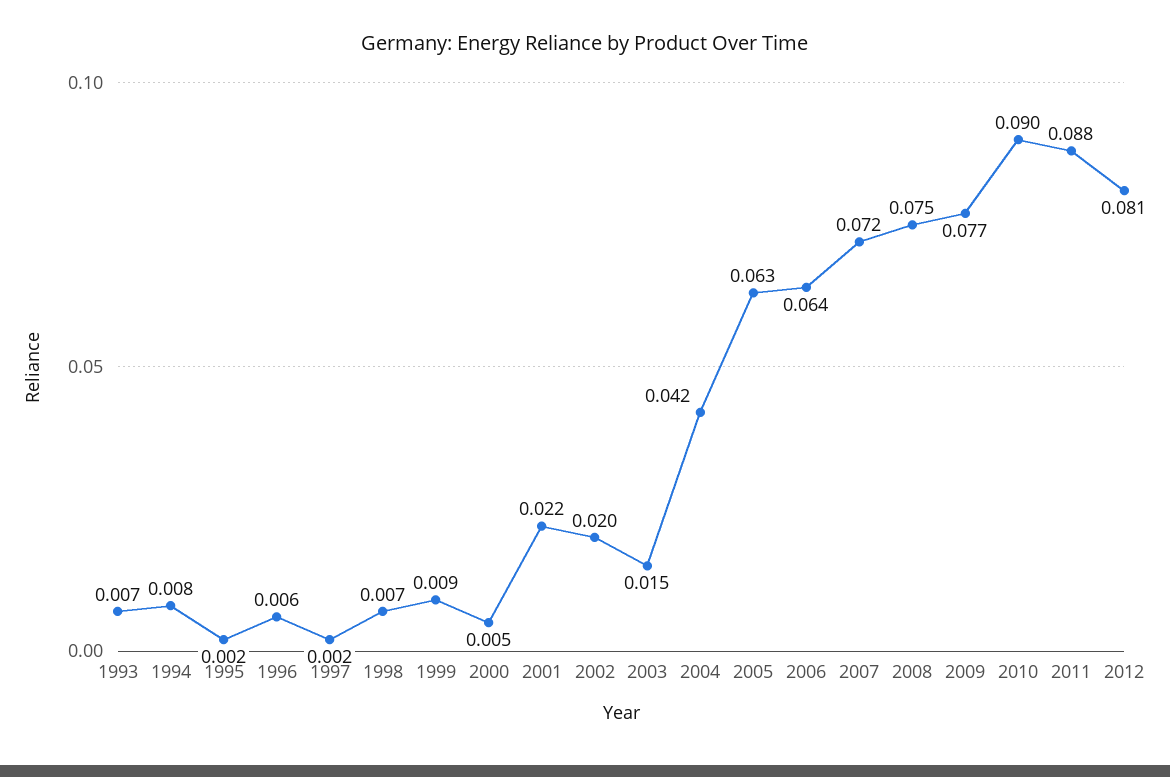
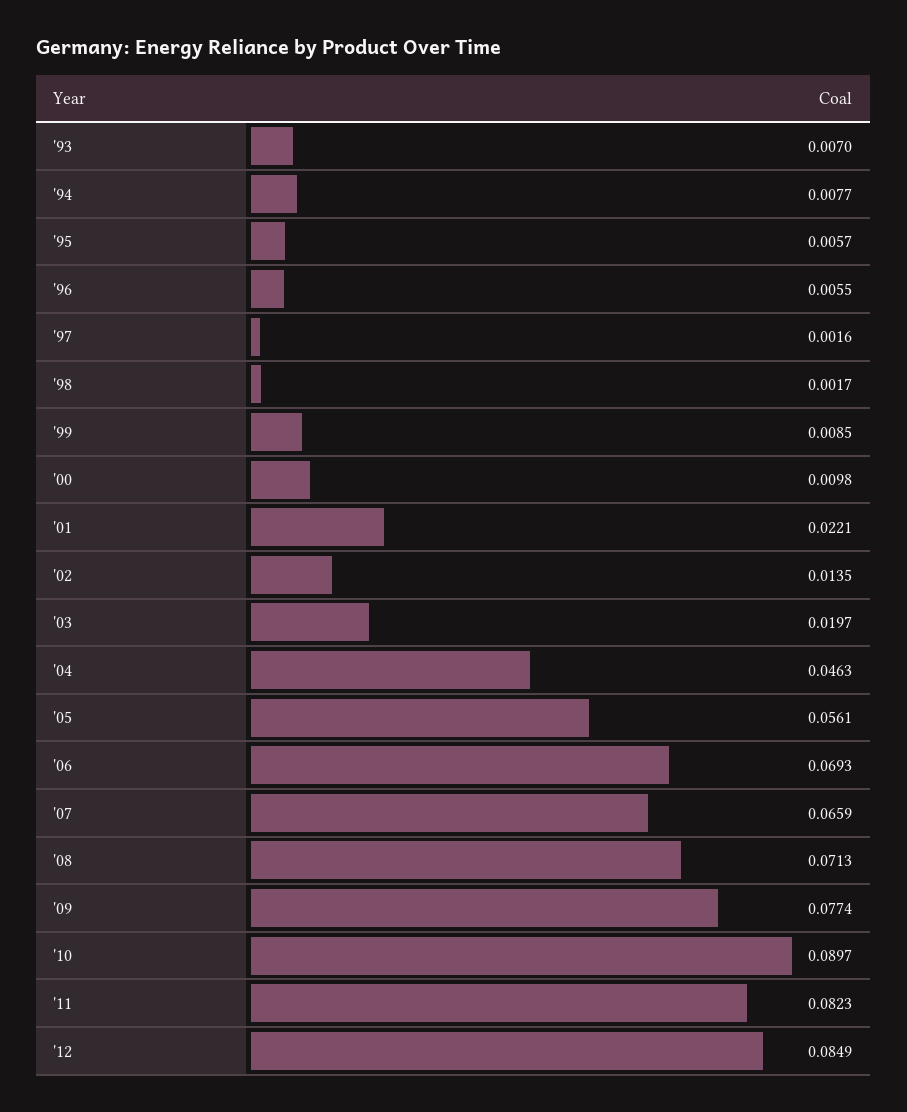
1995: 0.002 -> 0.0057
1998: 0.007 -> 0.0017
2000: 0.005 -> 0.0098
2002: 0.02 -> 0.0135
2003: 0.015 -> 0.0197
2004: 0.042 -> 0.0463
2005: 0.063 -> 0.0561
2006: 0.064 -> 0.0693
2007: 0.072 -> 0.0659
2008: 0.075 -> 0.0713
2011: 0.088 -> 0.0823
2012: 0.081 -> 0.0849

